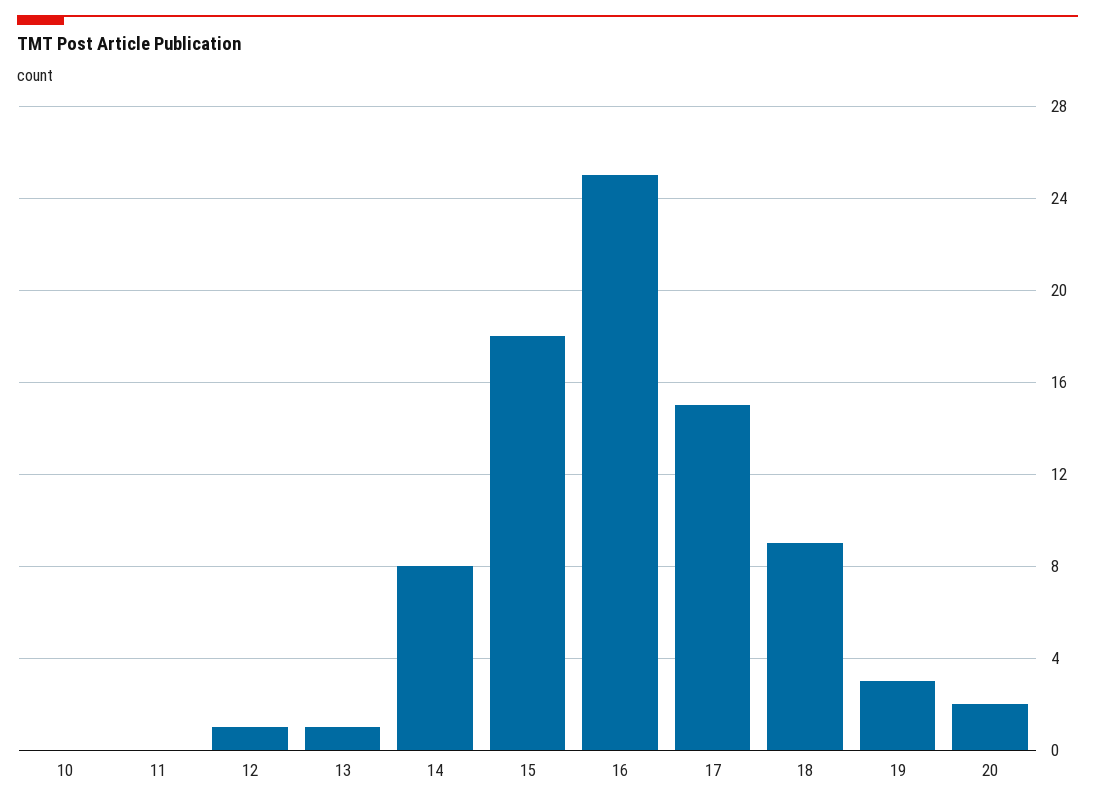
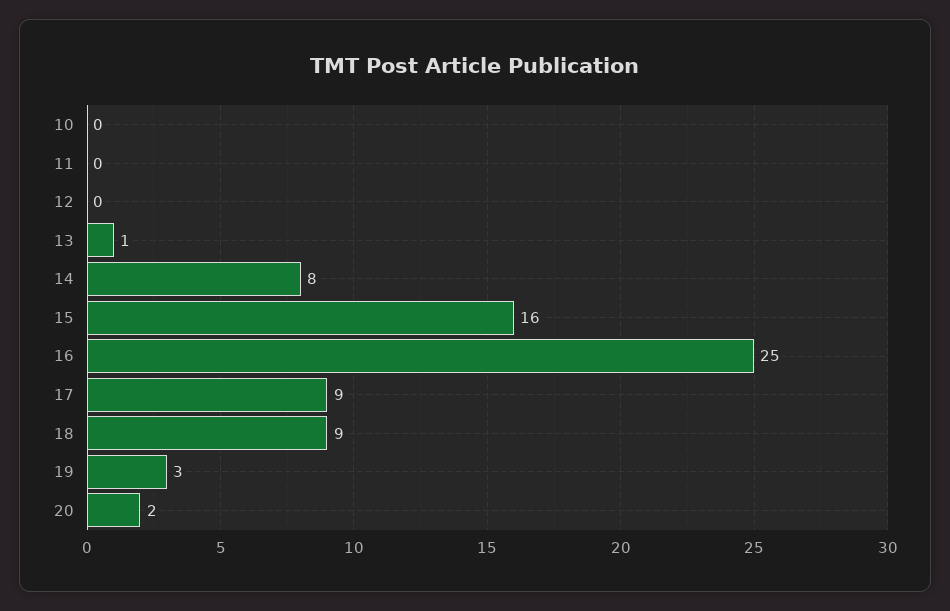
12: 1 -> 0
15: 18 -> 16
17: 15 -> 9

